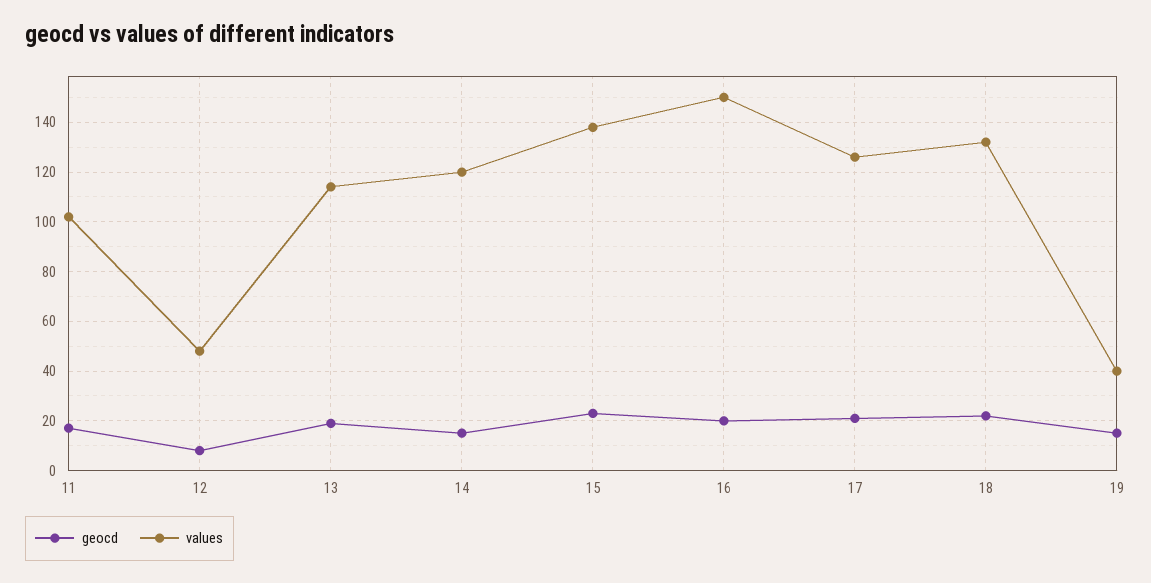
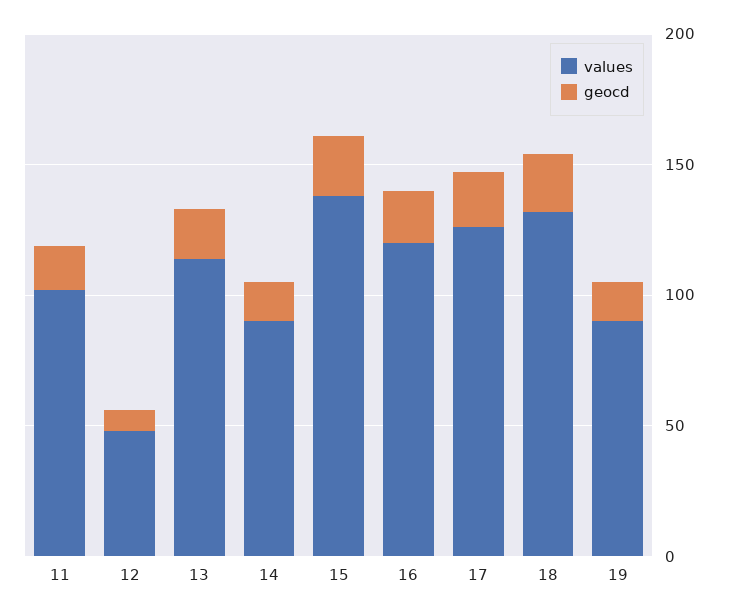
values, 14: 120 -> 90
values, 16: 150 -> 120
values, 19: 40 -> 90

